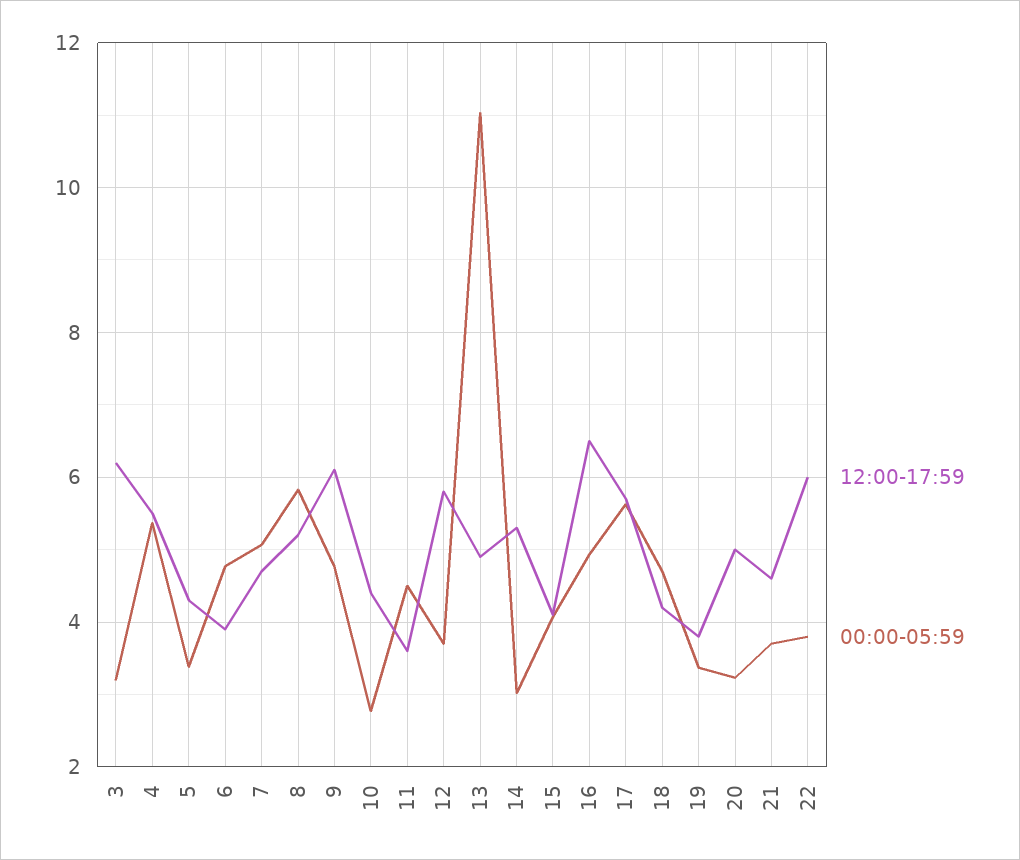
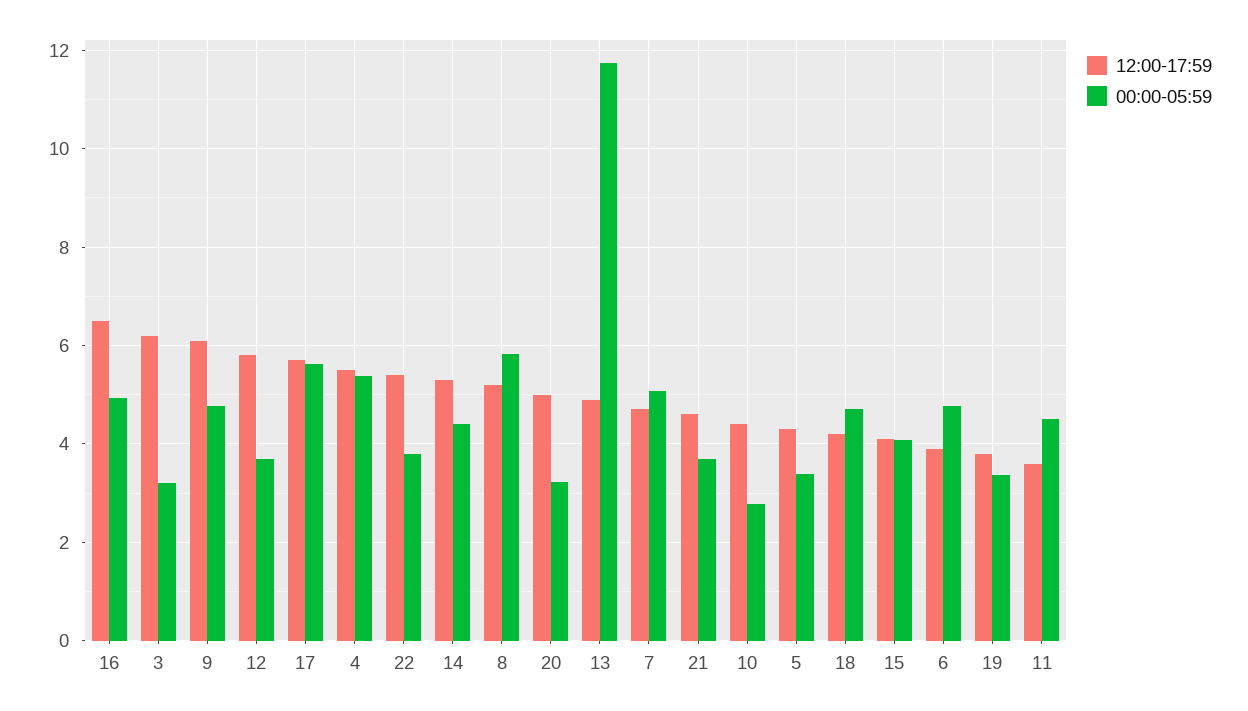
00:00-05:59, 13: 11 -> 11.8
00:00-05:59, 14: 3 -> 4.4
12:00-17:59, 22: 6 -> 5.4

